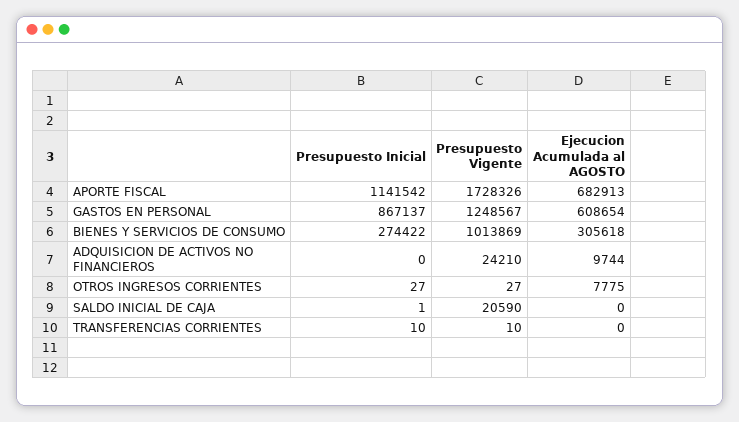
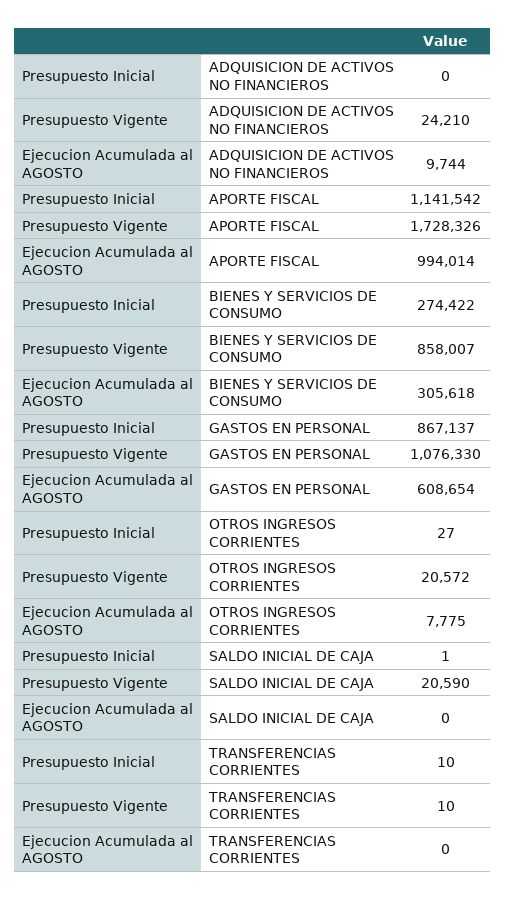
Ejecucion Acumulada al AGOSTO, APORTE FISCAL: 682913 -> 994014
Presupuesto Vigente, GASTOS EN PERSONAL: 1248567 -> 1076330
Presupuesto Vigente, BIENES Y SERVICIOS DE CONSUMO: 1013869 -> 858007
Presupuesto Vigente, OTROS INGRESOS CORRIENTES: 27 -> 20572

